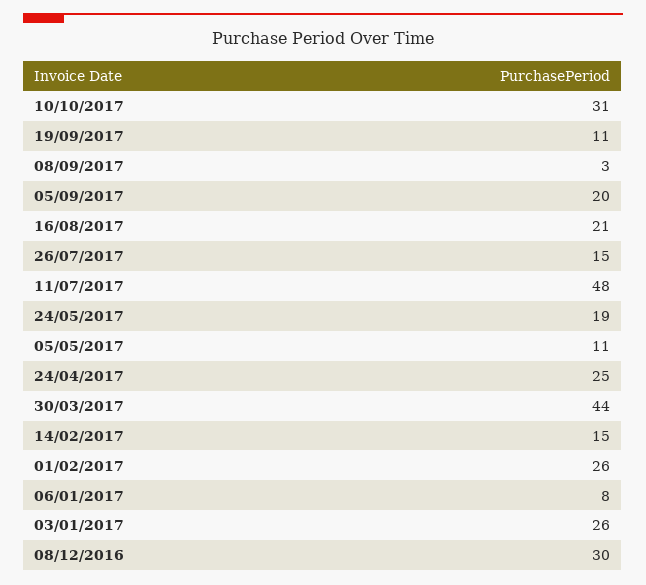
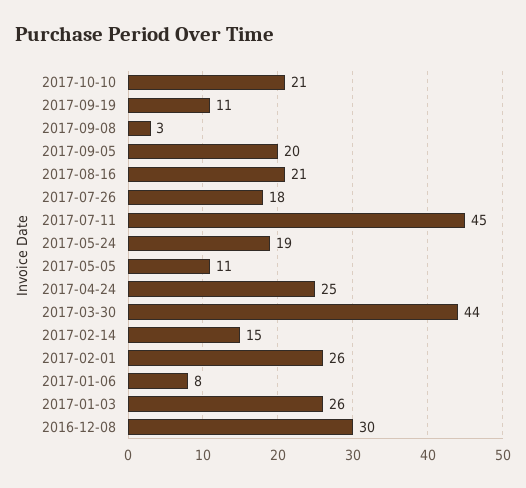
10/10/2017: 31 -> 21
26/07/2017: 15 -> 18
11/07/2017: 48 -> 45

